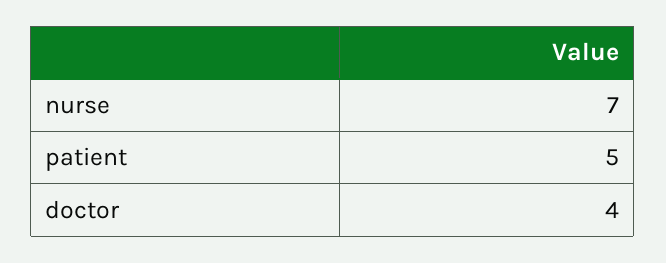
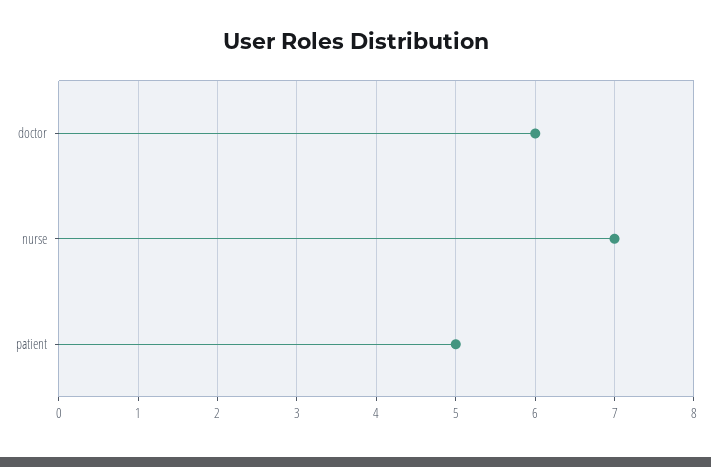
doctor: 4 -> 6

